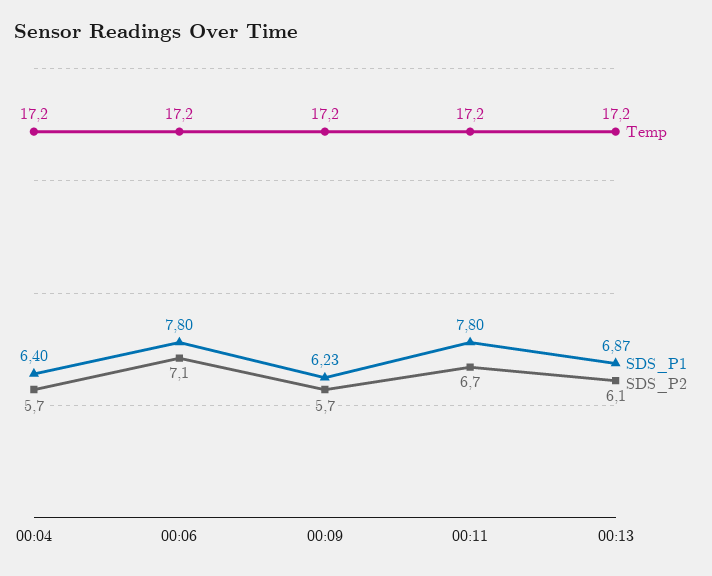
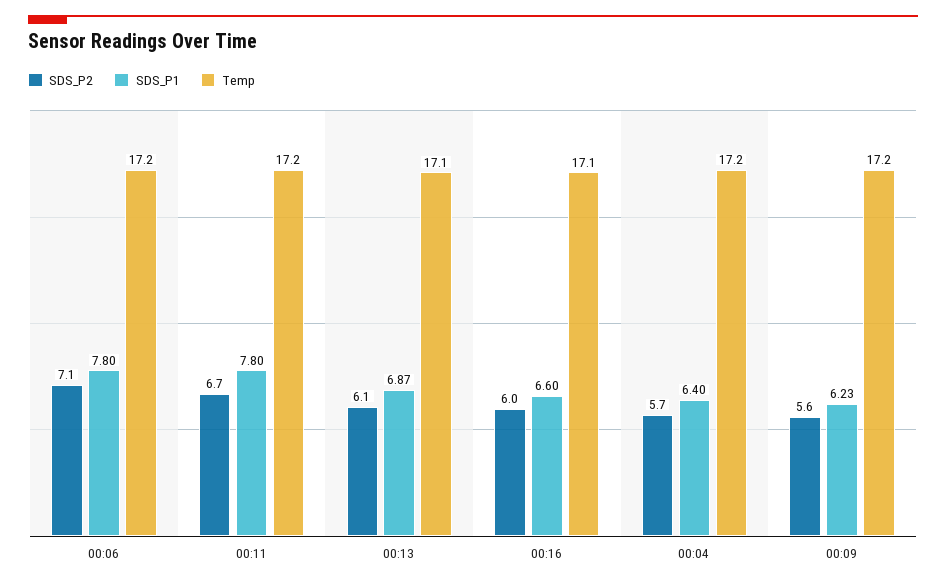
SDS_P2, 00:09: 5.7 -> 5.6
Temp, 00:13: 17.2 -> 17.1
SDS_P2, 00:16: none -> 6
SDS_P1, 00:16: none -> 6.6
Temp, 00:16: none -> 17.1

